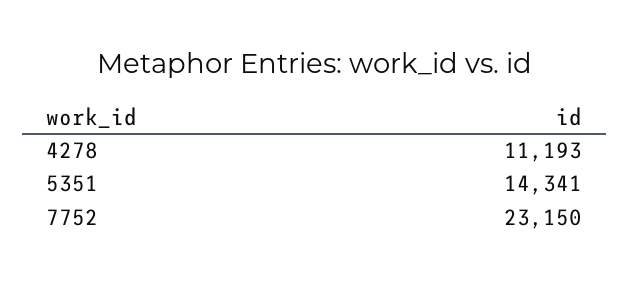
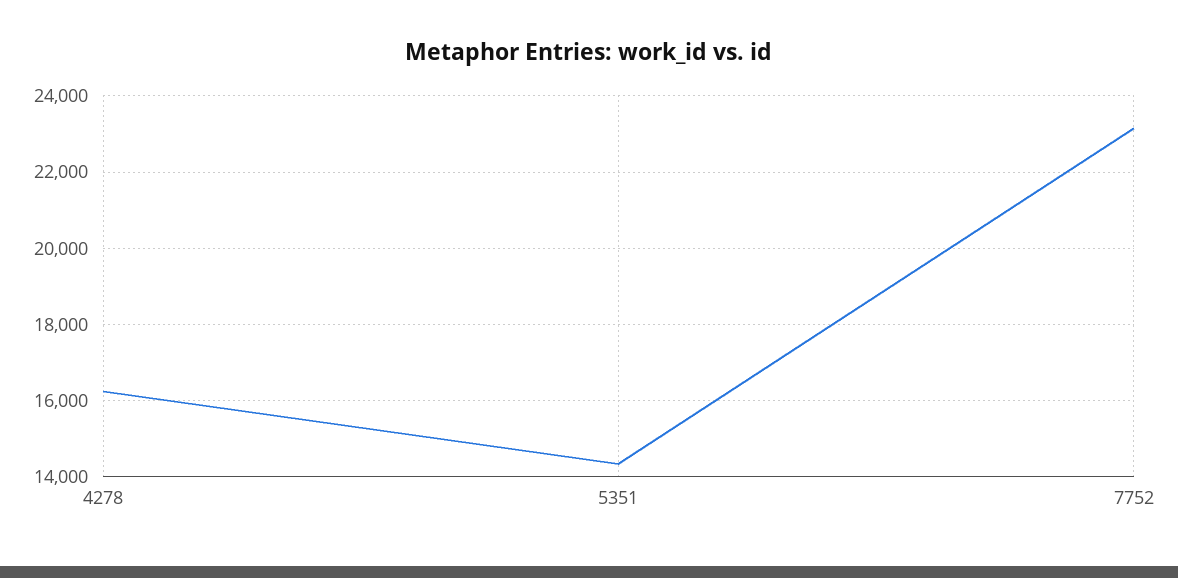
4278: 11193 -> 16200

